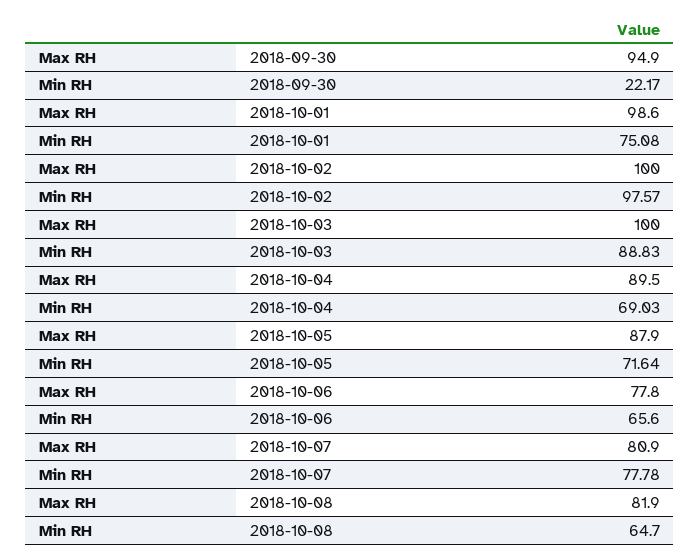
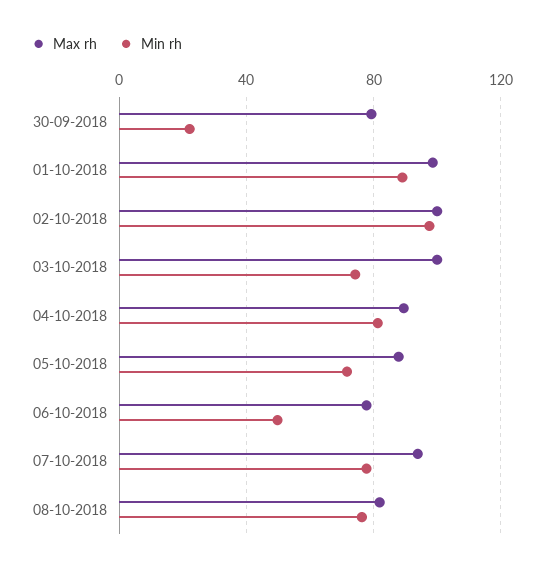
Max RH, 2018-09-30: 94.9 -> 80
Min RH, 2018-10-01: 75.08 -> 90
Min RH, 2018-10-03: 88.83 -> 75
Min RH, 2018-10-04: 69.03 -> 80
Min RH, 2018-10-06: 65.6 -> 50
Max RH, 2018-10-07: 80.9 -> 95
Min RH, 2018-10-08: 64.7 -> 75

